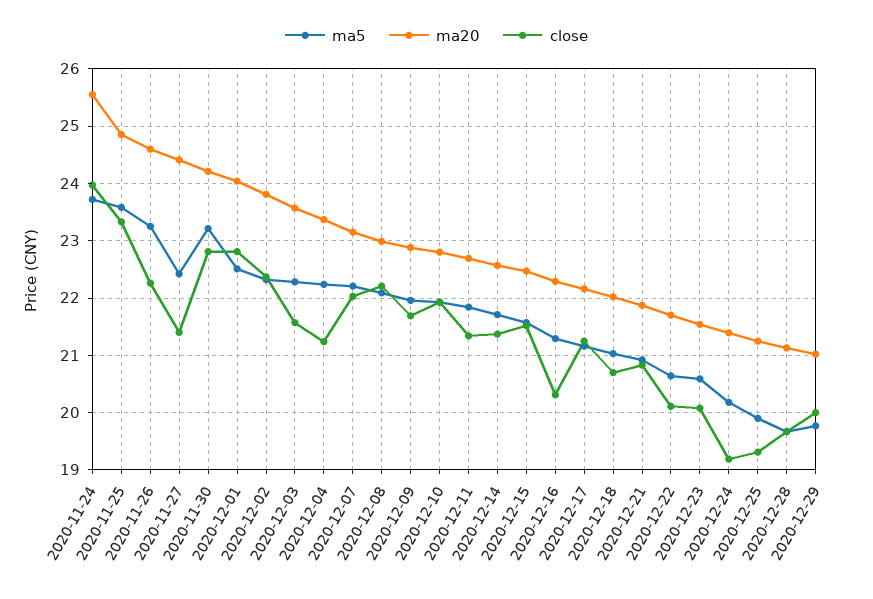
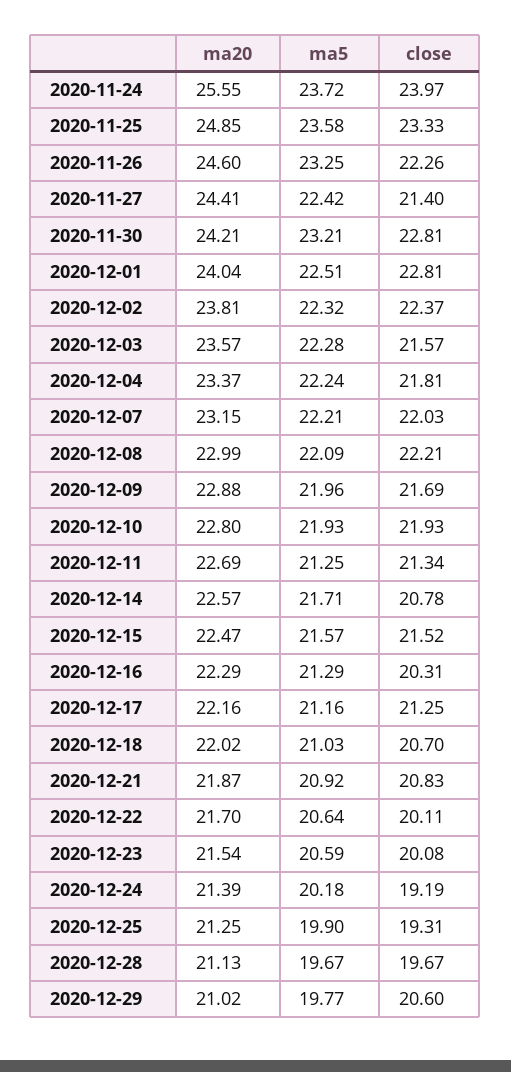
close, 2020-12-04: 21.2 -> 21.81
ma5, 2020-12-11: 21.8 -> 21.25
close, 2020-12-14: 21.4 -> 20.78
close, 2020-12-29: 20 -> 20.6

